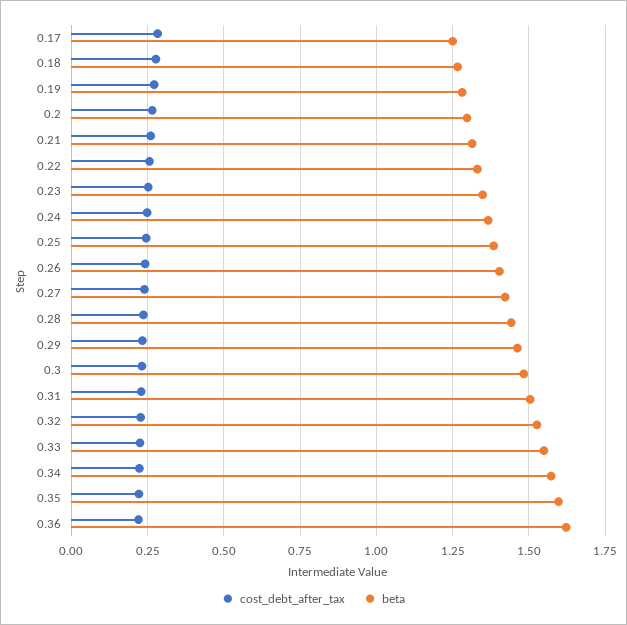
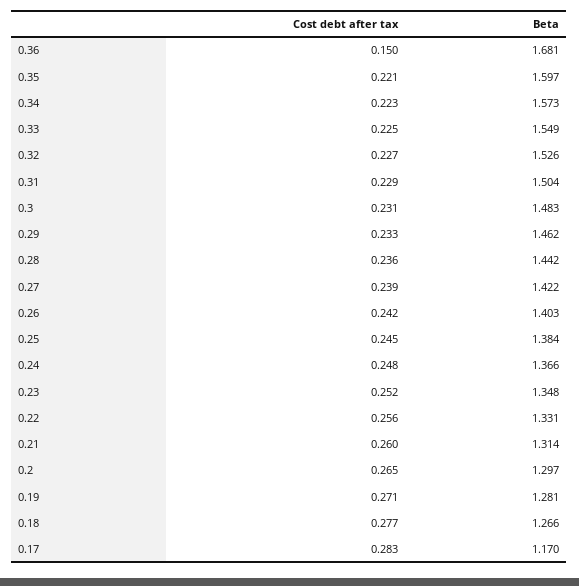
beta, 0.17: 1.25 -> 1.17
cost_debt_after_tax, 0.36: 0.225 -> 0.15
beta, 0.36: 1.625 -> 1.681

